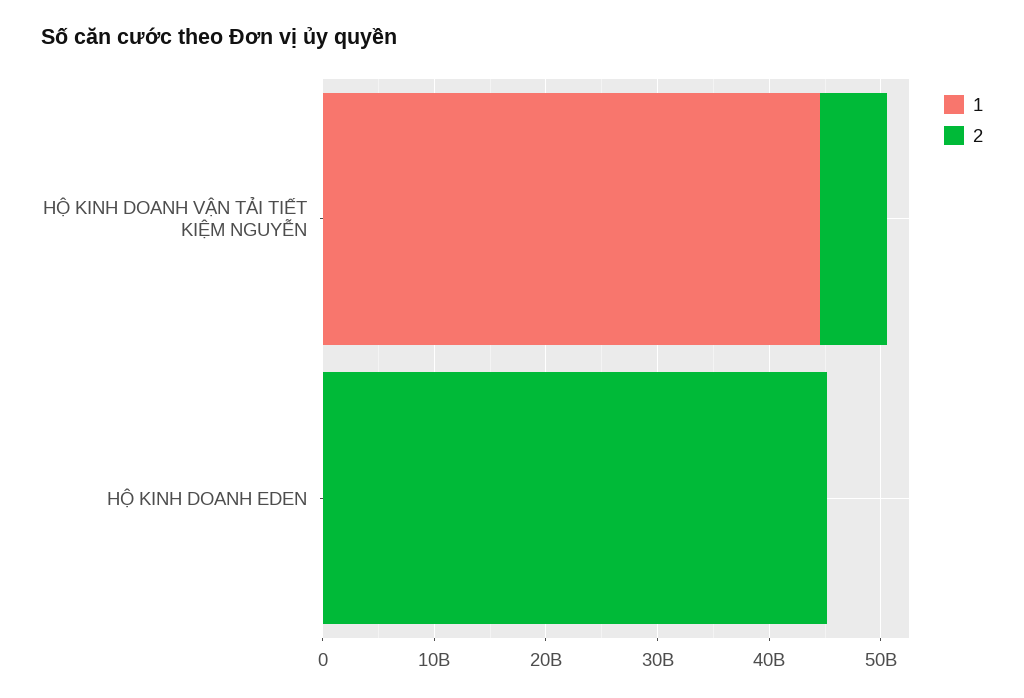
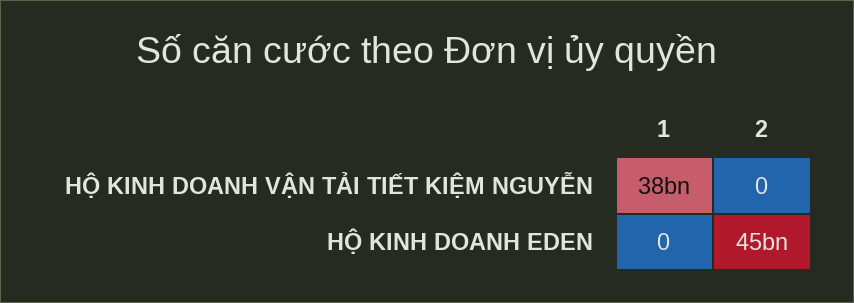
1, HỘ KINH DOANH VẬN TẢI TIẾT KIỆM NGUYỄN: 44000000000 -> 38000000000
2, HỘ KINH DOANH VẬN TẢI TIẾT KIỆM NGUYỄN: 6000000000 -> 0

